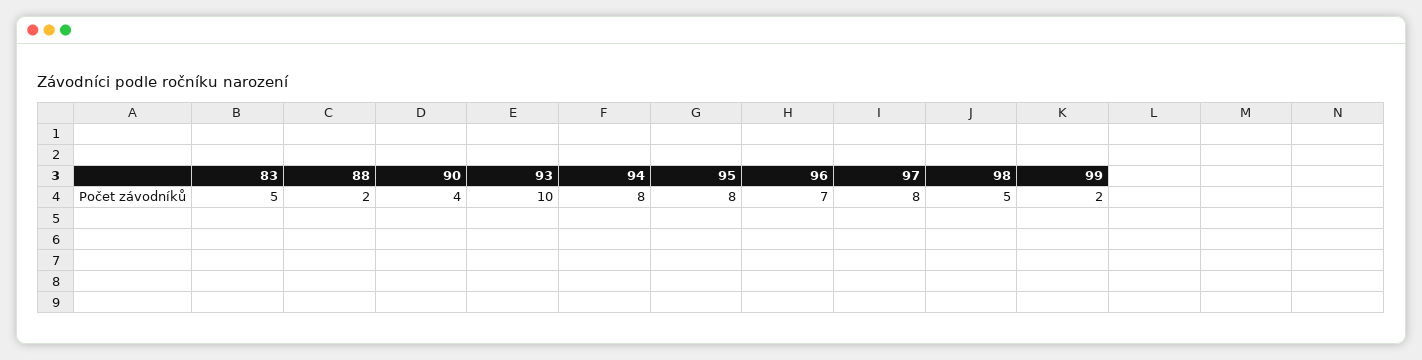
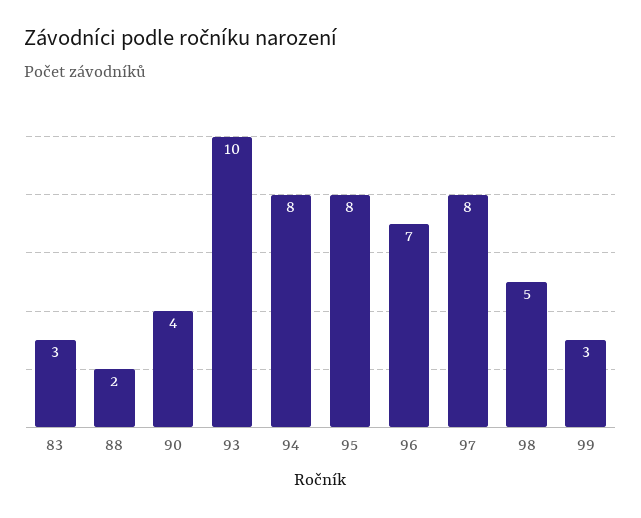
83: 5 -> 3
99: 2 -> 3

